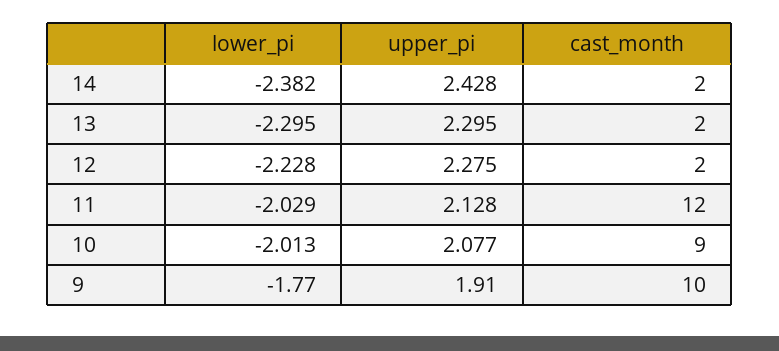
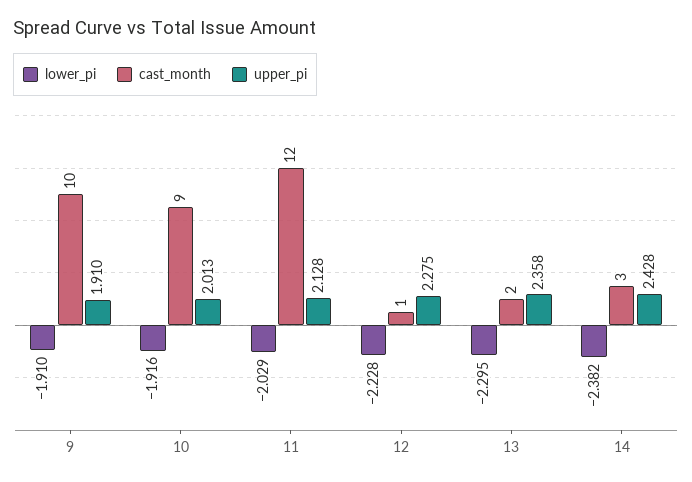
cast_month, 14: 2 -> 3
upper_pi, 13: 2.295 -> 2.358
cast_month, 12: 2 -> 1
lower_pi, 10: -2.013 -> -1.916
upper_pi, 10: 2.077 -> 2.013
lower_pi, 9: -1.77 -> -1.91

